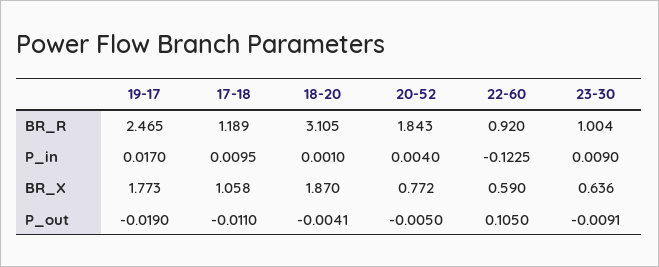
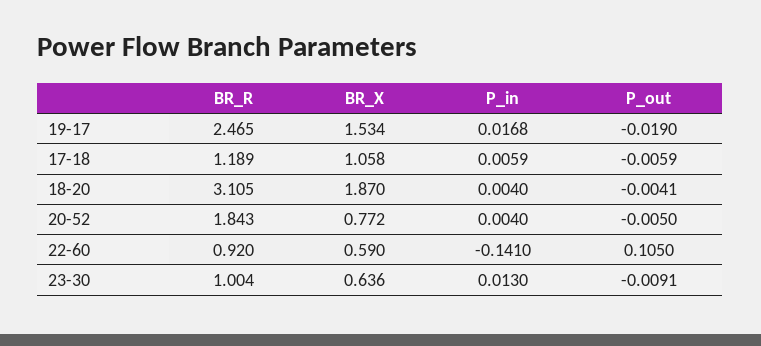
19-17, P_in: 0.017 -> 0.0168
17-18, P_in: 0.0095 -> 0.0059
18-20, P_in: 0.001 -> 0.004
22-60, P_in: -0.1225 -> -0.141
23-30, P_in: 0.009 -> 0.013
19-17, BR_X: 1.773 -> 1.534
17-18, P_out: -0.011 -> -0.0059

